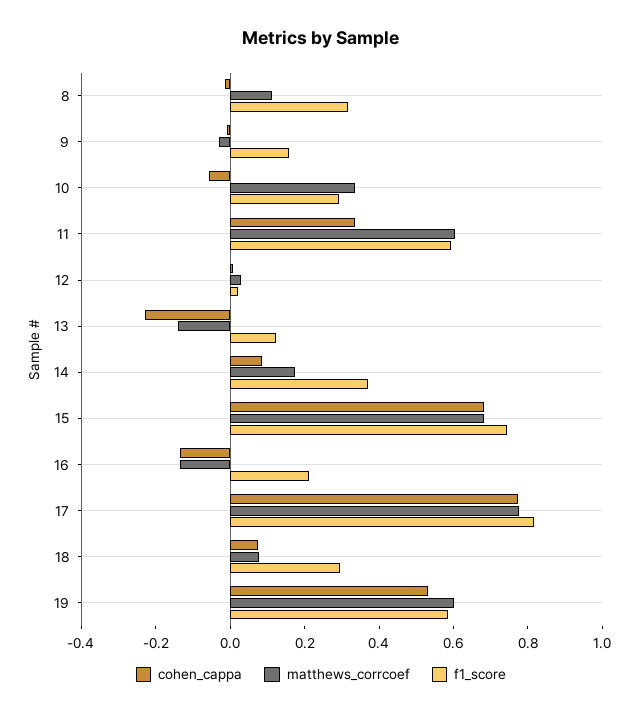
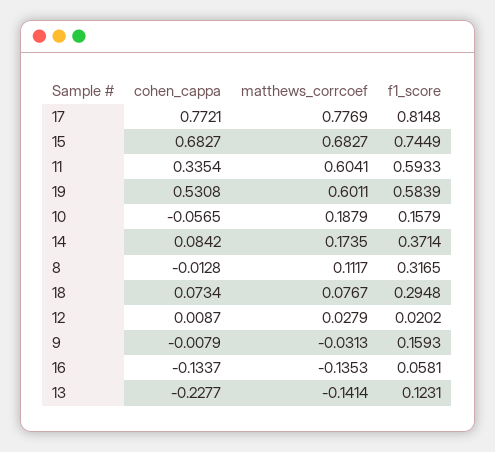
matthews_corrcoef, 10: 0.35 -> 0.1879
f1_score, 10: 0.3 -> 0.1579
f1_score, 16: 0.2 -> 0.0581

